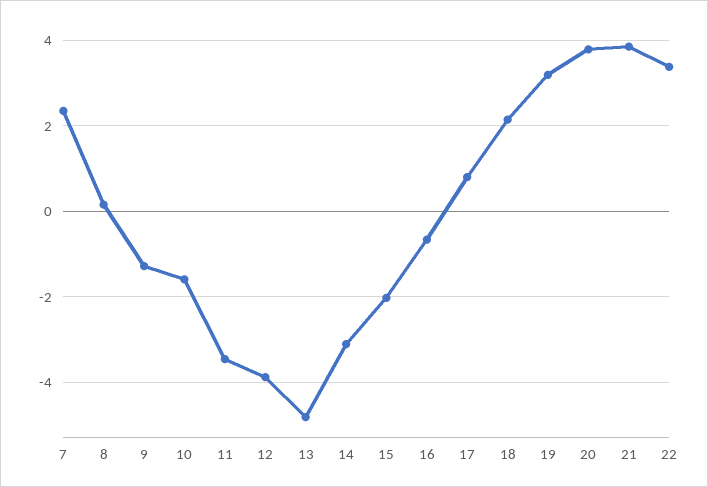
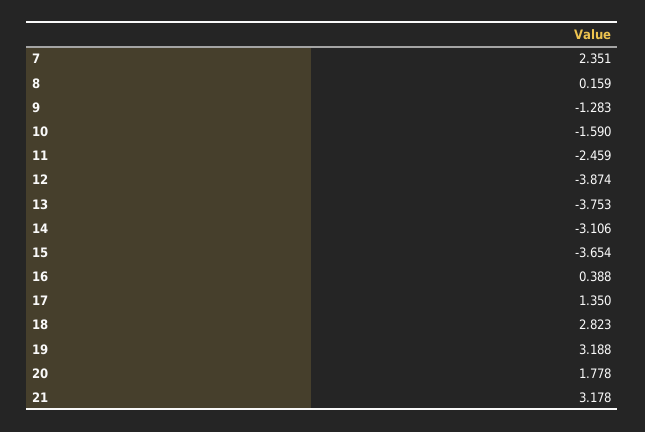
11: -3.4 -> -2.459
13: -4.8 -> -3.753
15: -2 -> -3.654
16: -0.6 -> 0.388
17: 0.8 -> 1.35
18: 2.2 -> 2.823
20: 3.8 -> 1.778
21: 3.8 -> 3.178
22: 3.4 -> none

